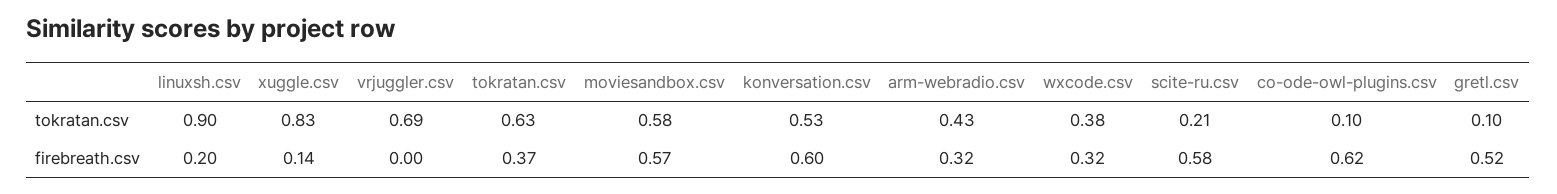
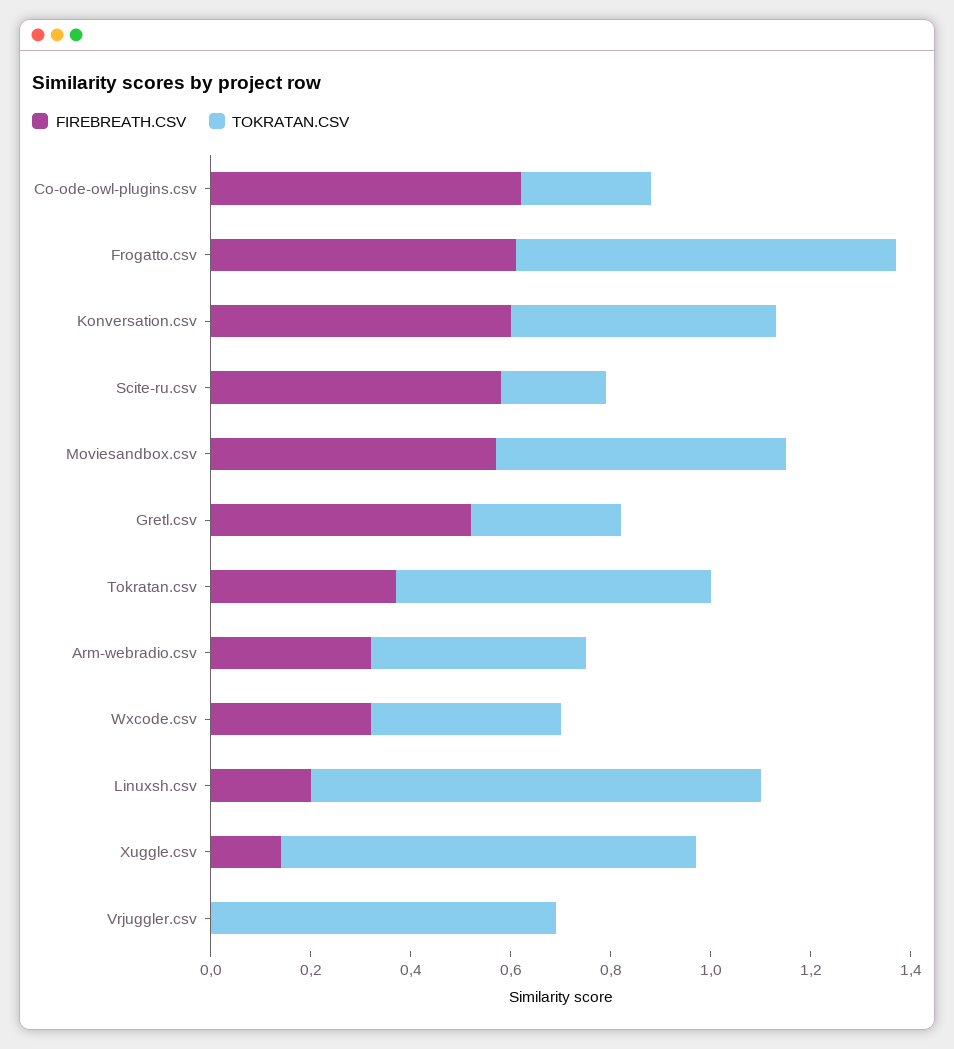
tokratan.csv, co-ode-owl-plugins.csv: 0.1 -> 0.25
tokratan.csv, gretl.csv: 0.1 -> 0.3
firebreath.csv, Frogatto.csv: none -> 0.6
tokratan.csv, Frogatto.csv: none -> 0.75

